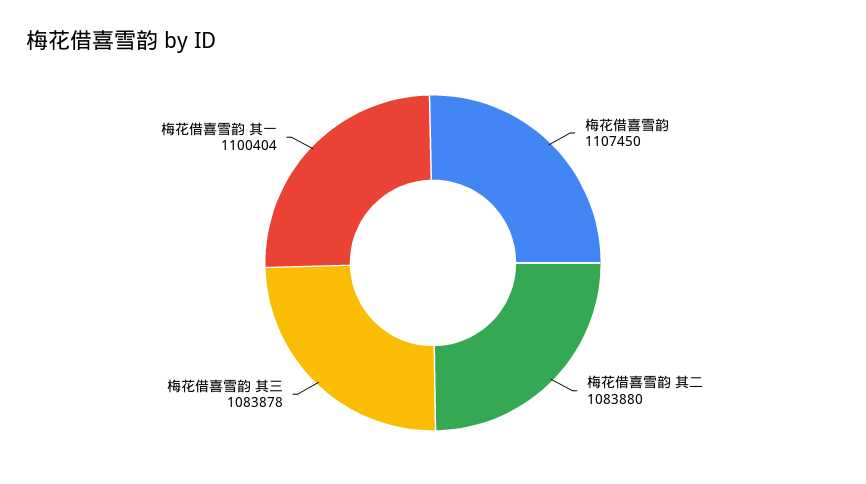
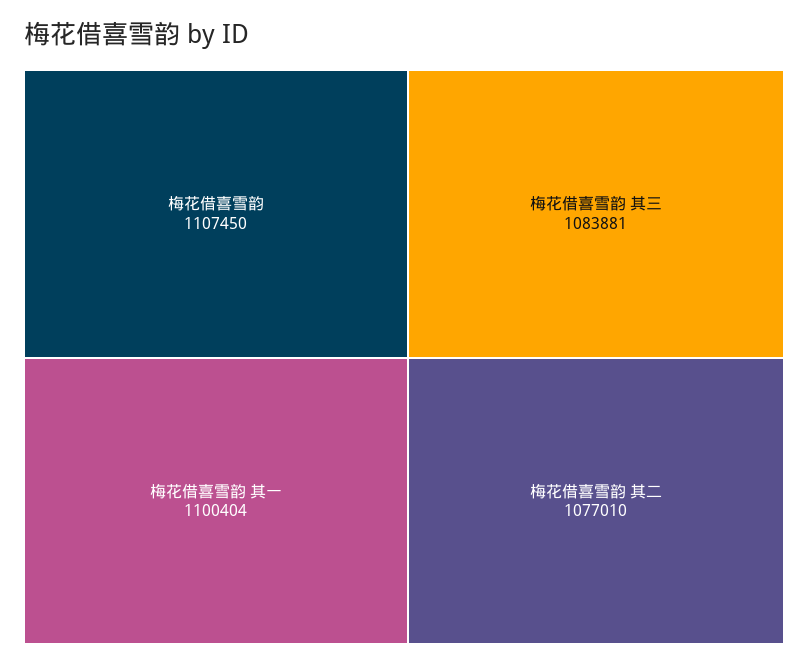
梅花借喜雪韵 其二: 1083880 -> 1077010
梅花借喜雪韵 其三: 1083878 -> 1083881

